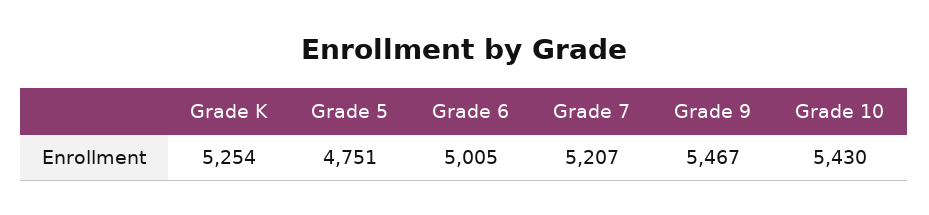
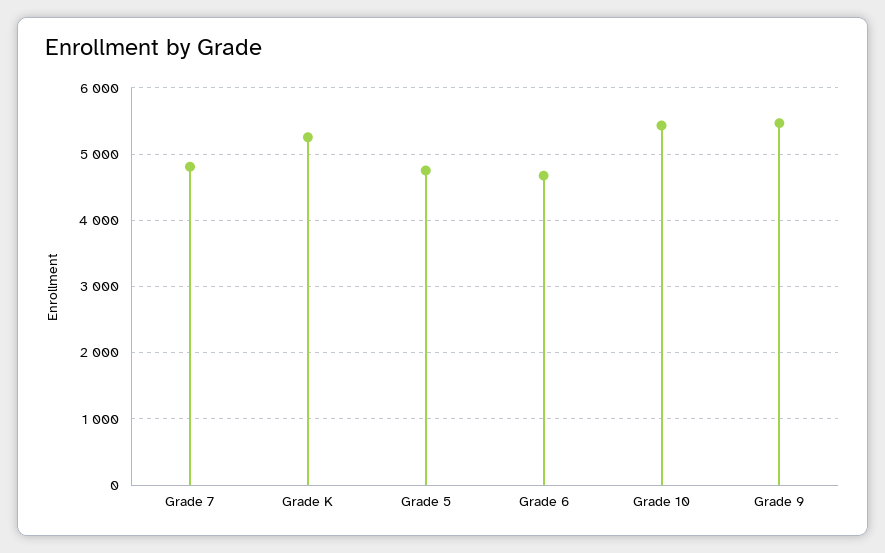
Grade 6: 5005 -> 4700
Grade 7: 5207 -> 4800

